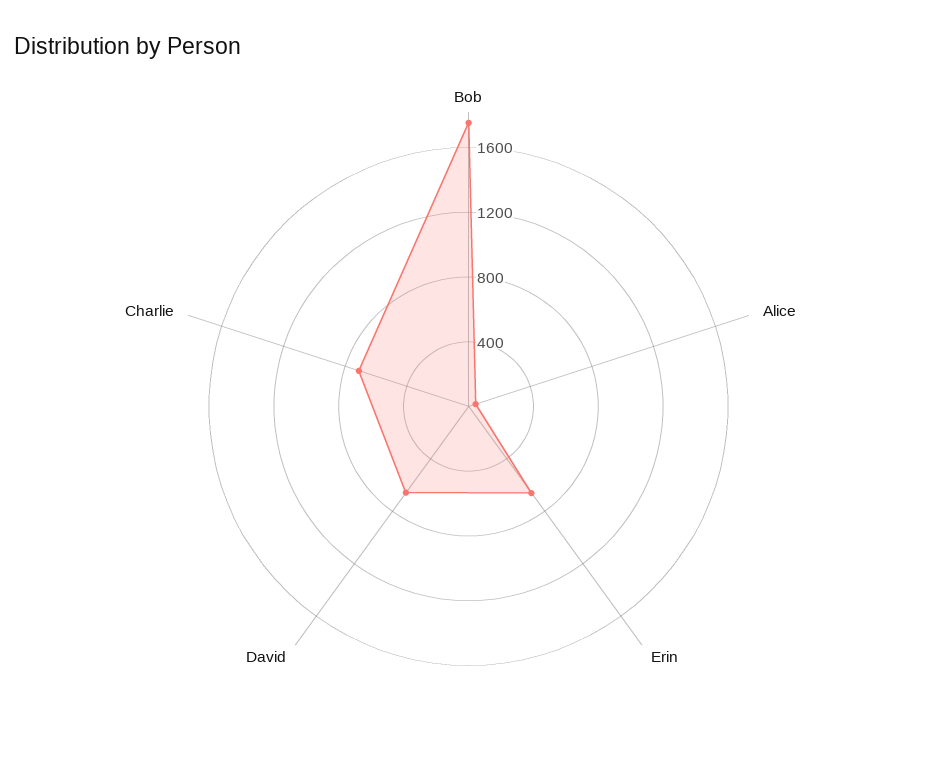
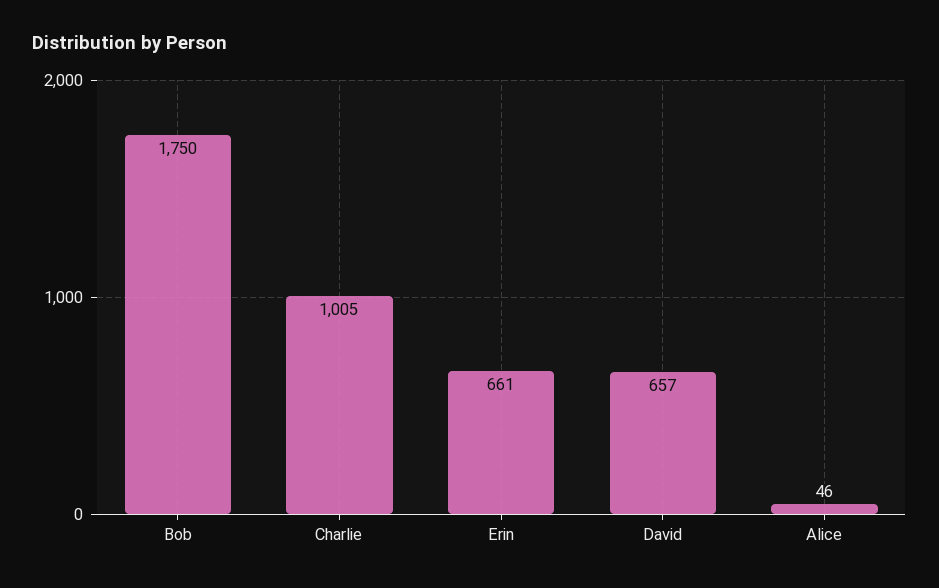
Charlie: 700 -> 1005

